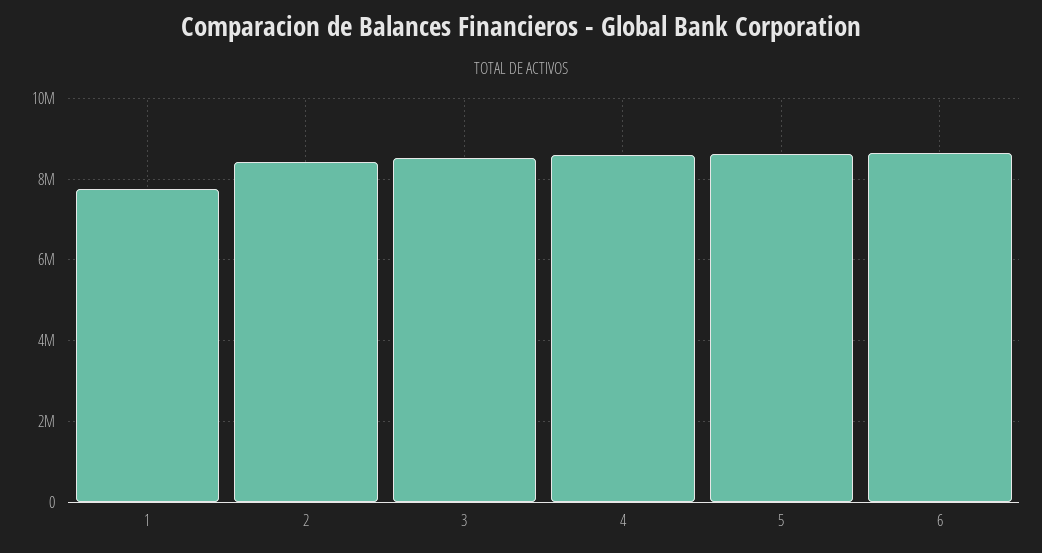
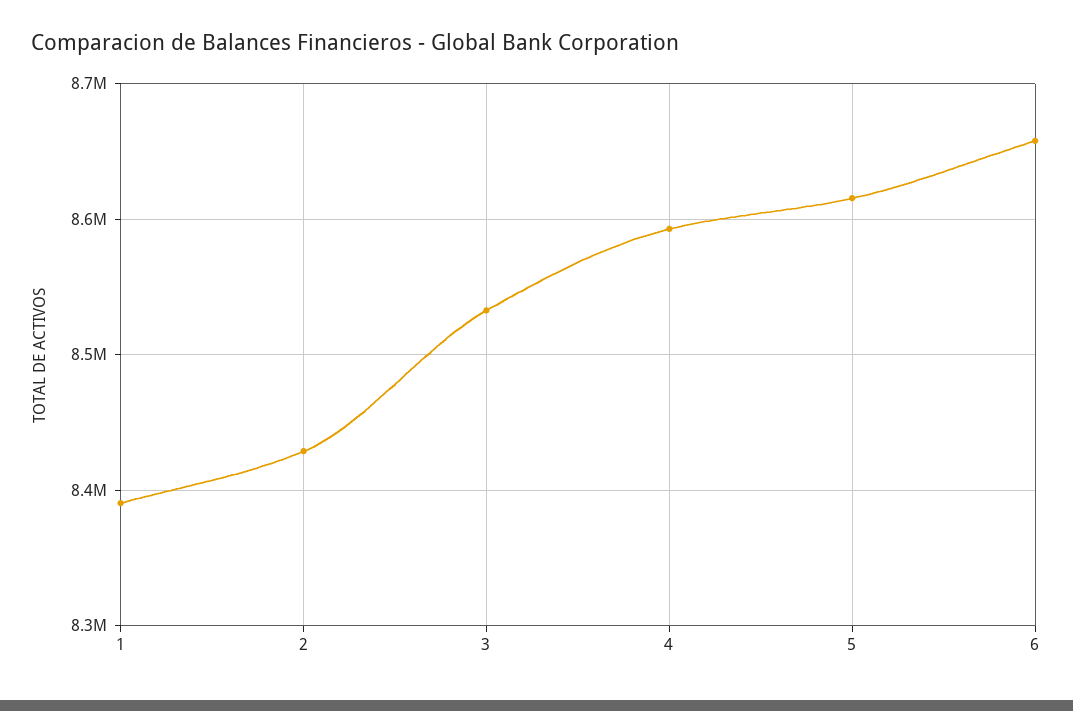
1: 7800000 -> 8390000

